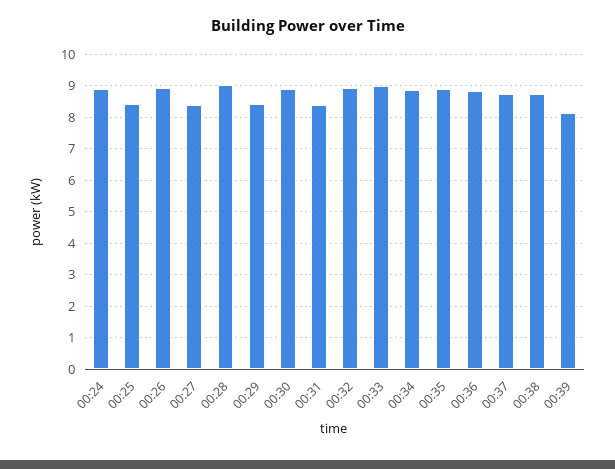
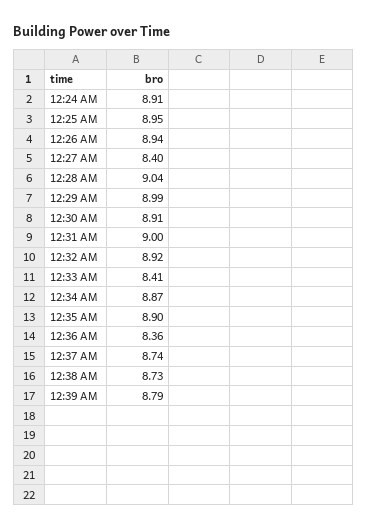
00:25: 8.4 -> 8.95
00:29: 8.4 -> 8.99
00:31: 8.4 -> 9
00:33: 9 -> 8.41
00:36: 8.8 -> 8.36
00:39: 8.2 -> 8.79

